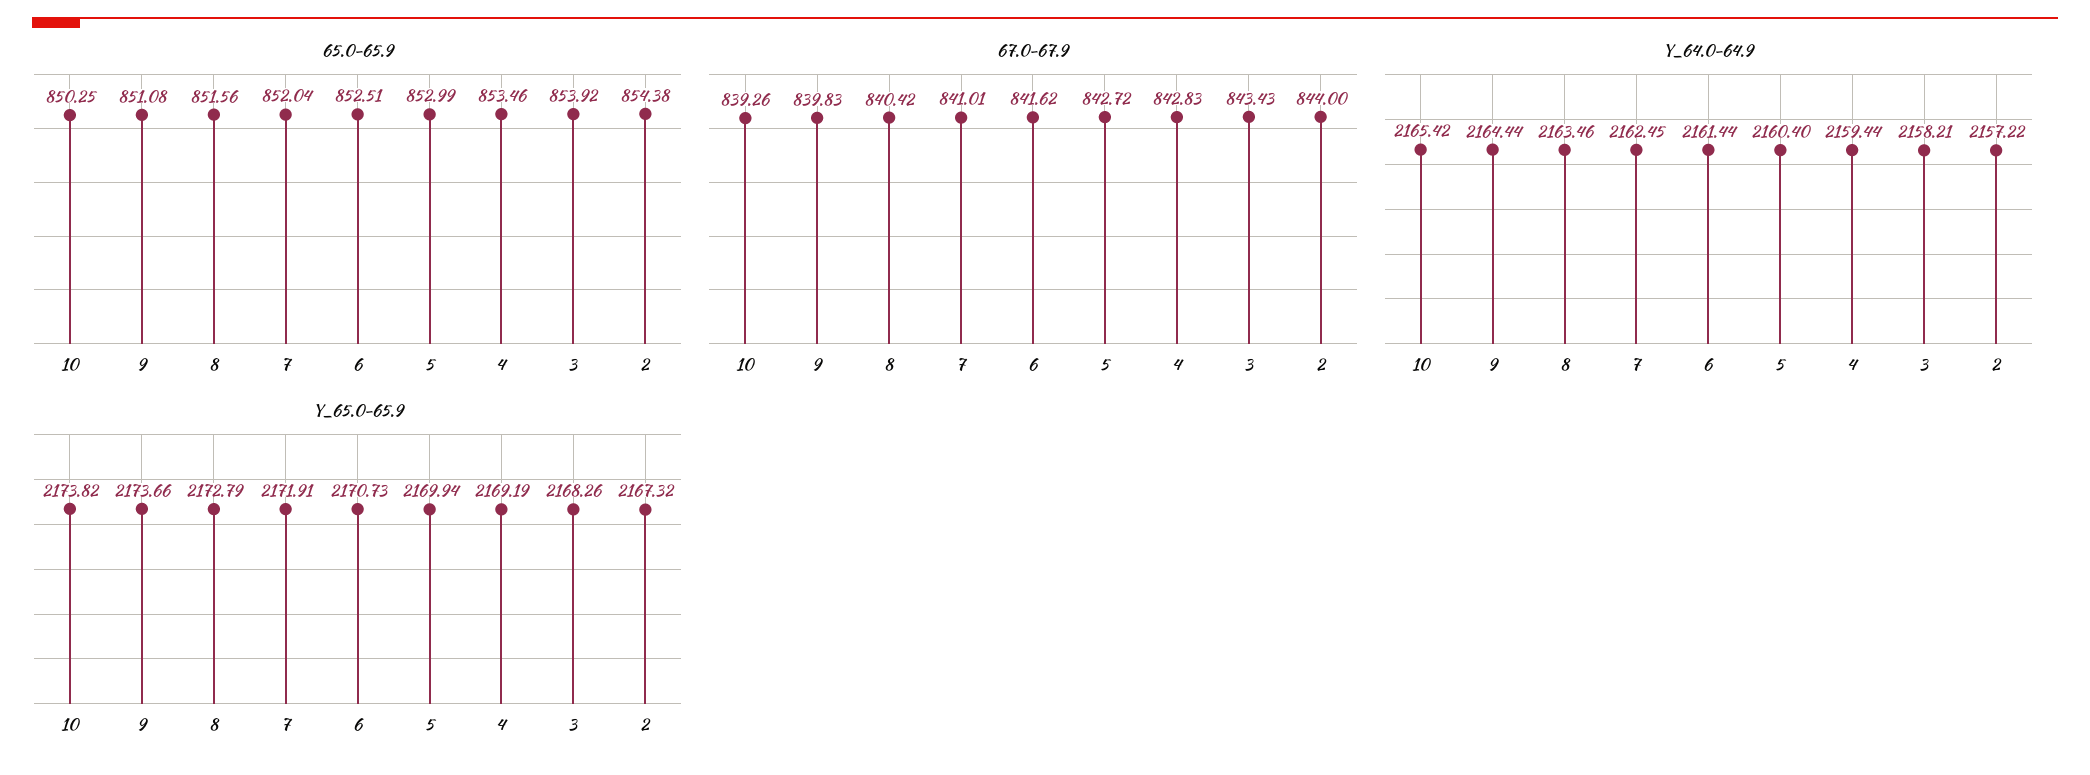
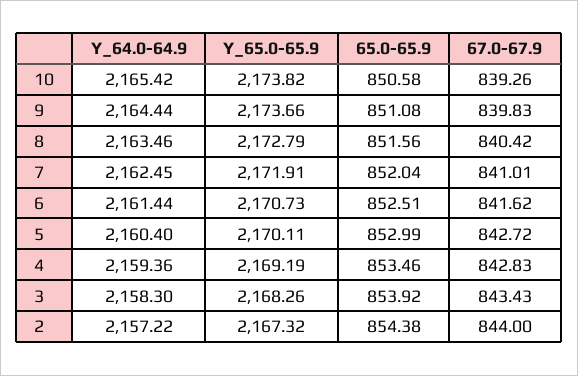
65.0-65.9, 10: 850.25 -> 850.58
Y_64.0-64.9, 4: 2159.44 -> 2159.36
Y_64.0-64.9, 3: 2158.21 -> 2158.3
Y_65.0-65.9, 5: 2169.94 -> 2170.11

